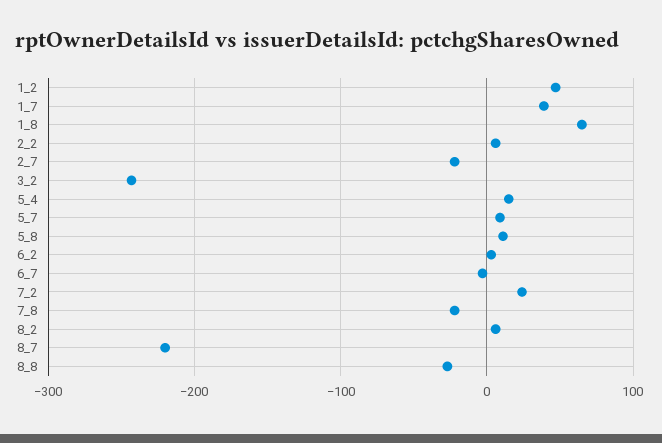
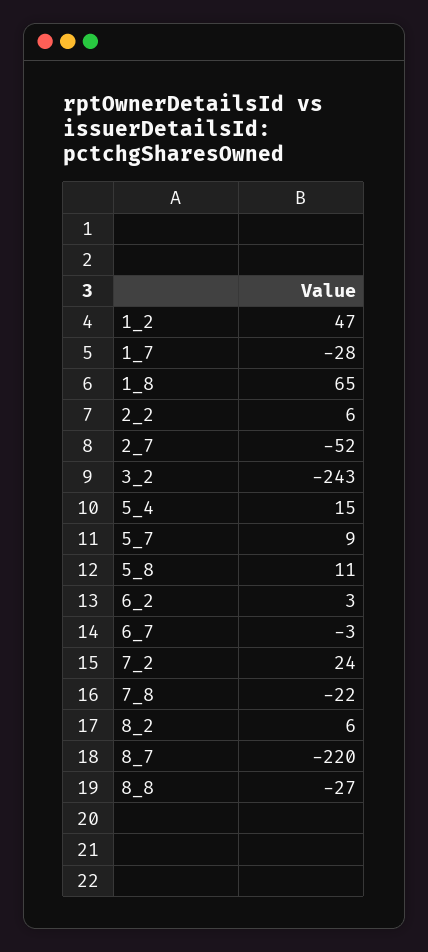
1_7: 40 -> -28
2_7: -20 -> -52

